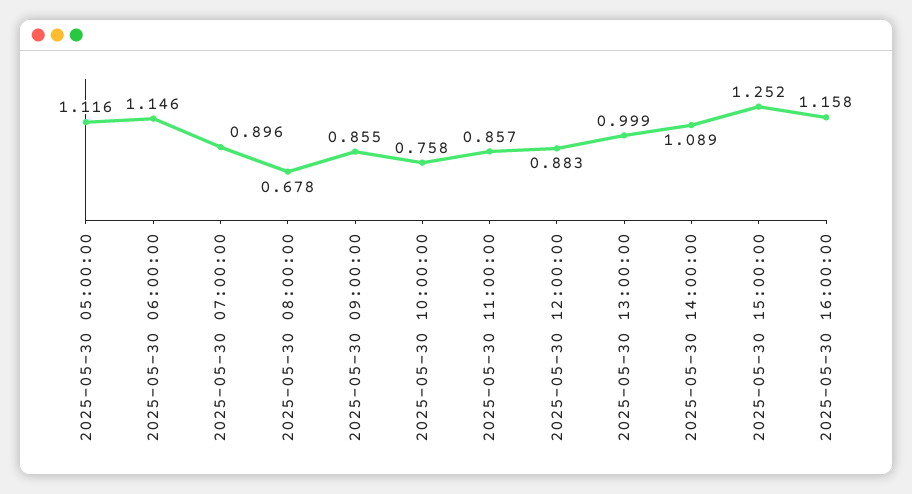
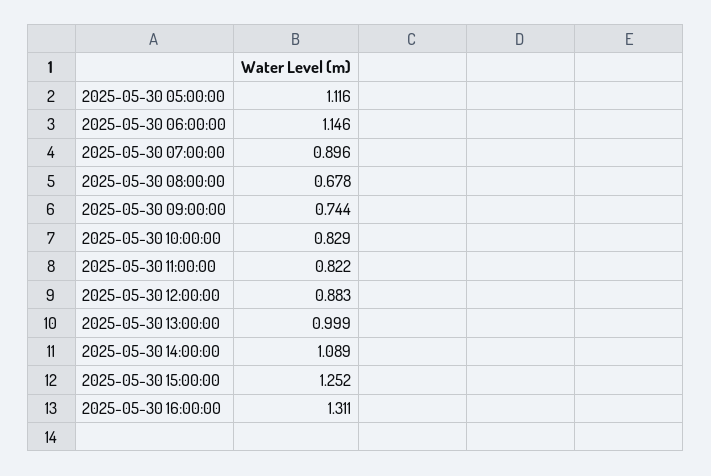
2025-05-30 09:00:00: 0.855 -> 0.744
2025-05-30 10:00:00: 0.758 -> 0.829
2025-05-30 11:00:00: 0.857 -> 0.822
2025-05-30 16:00:00: 1.158 -> 1.311

